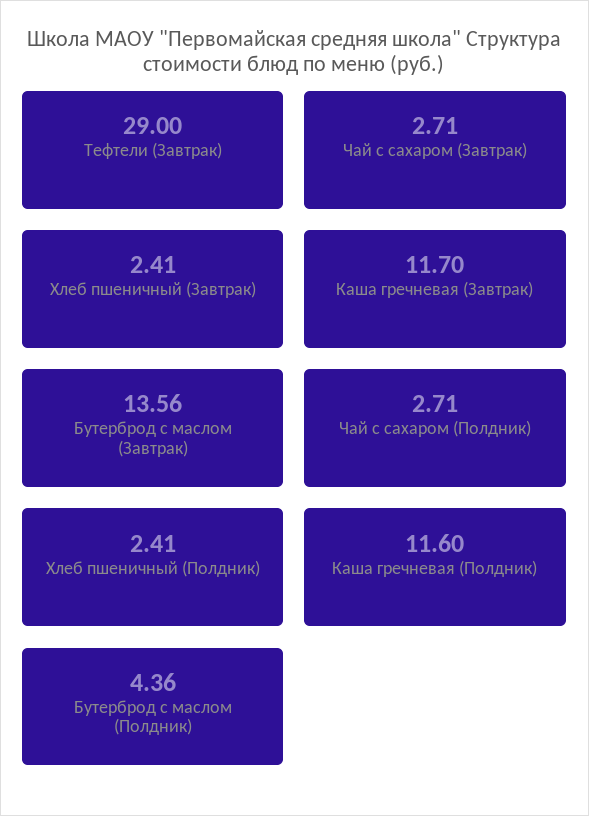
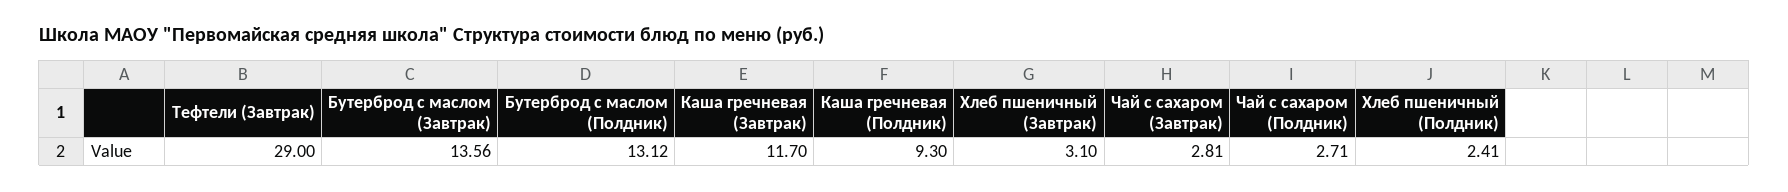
Чай с сахаром (Завтрак): 2.71 -> 2.81
Хлеб пшеничный (Завтрак): 2.41 -> 3.1
Каша гречневая (Полдник): 11.6 -> 9.3
Бутерброд с маслом (Полдник): 4.36 -> 13.12

